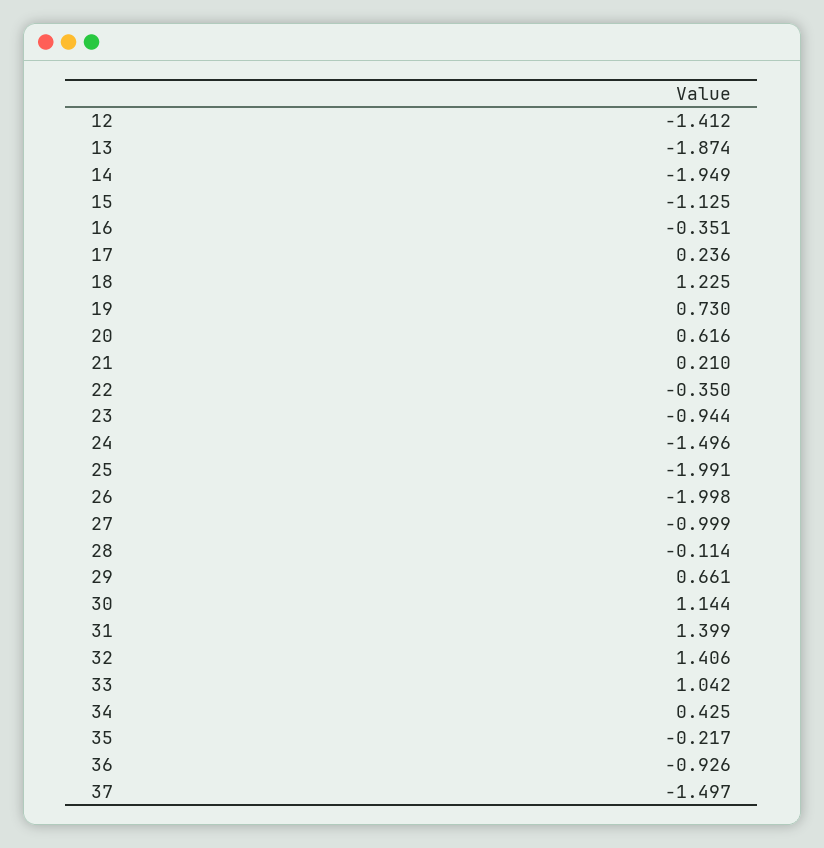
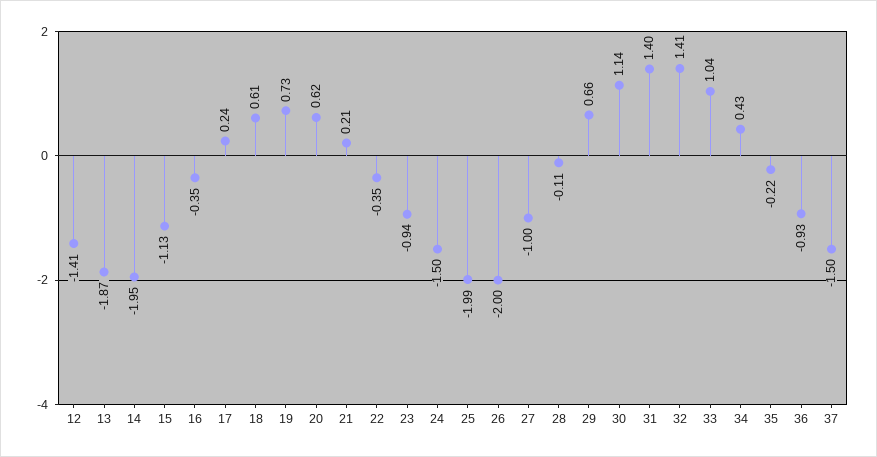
18: 1.225 -> 0.61

